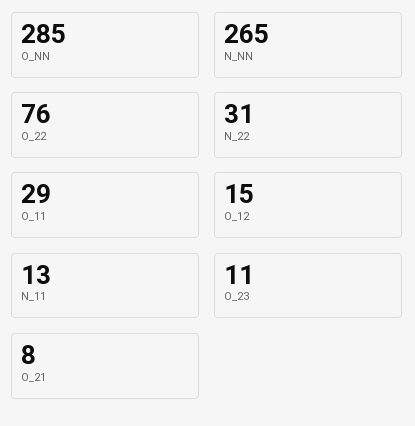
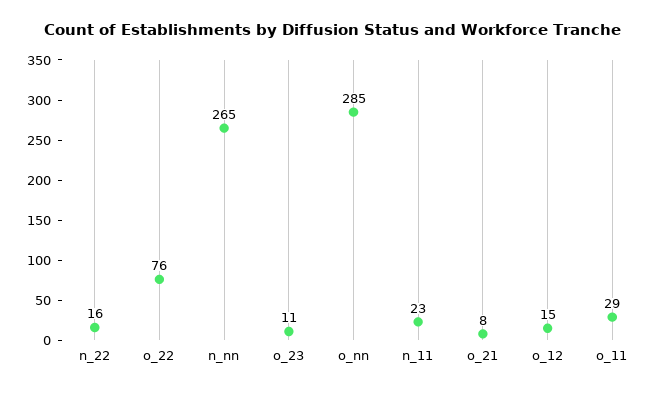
N_22: 31 -> 16
N_11: 13 -> 23

